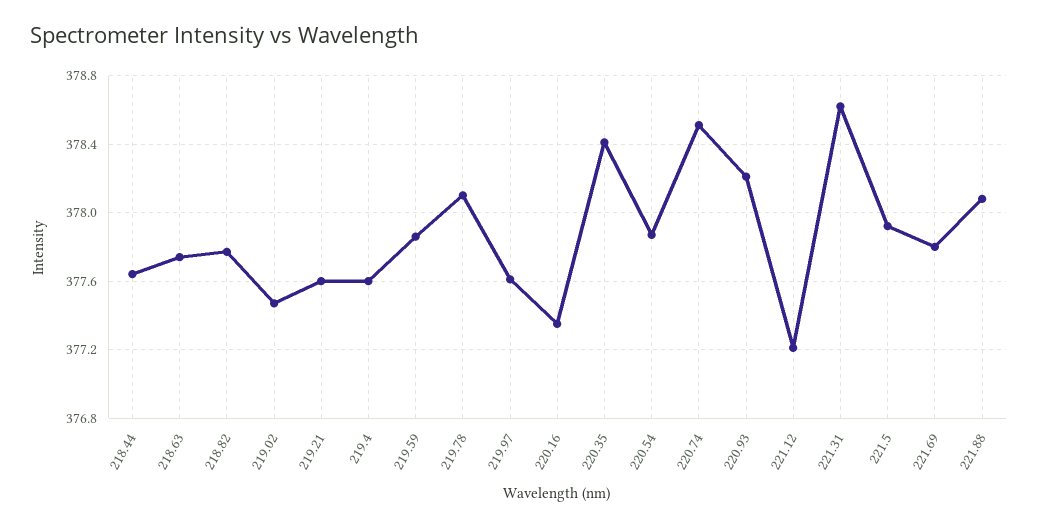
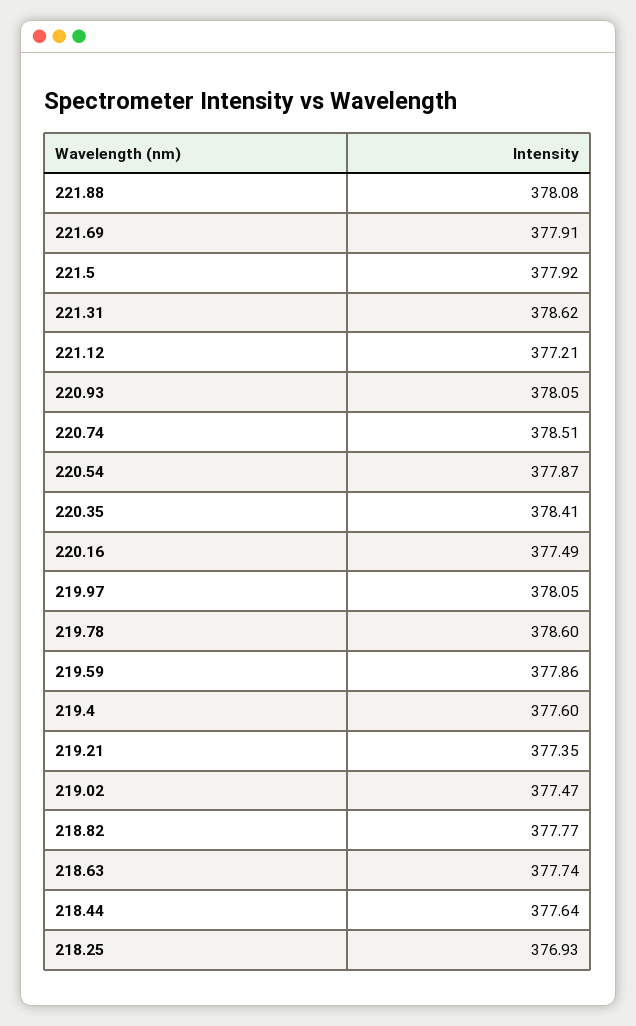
219.21: 377.6 -> 377.35
219.78: 378.1 -> 378.6
219.97: 377.6 -> 378.05
220.16: 377.35 -> 377.49
220.93: 378.2 -> 378.05
221.69: 377.8 -> 377.91
218.25: none -> 376.93

